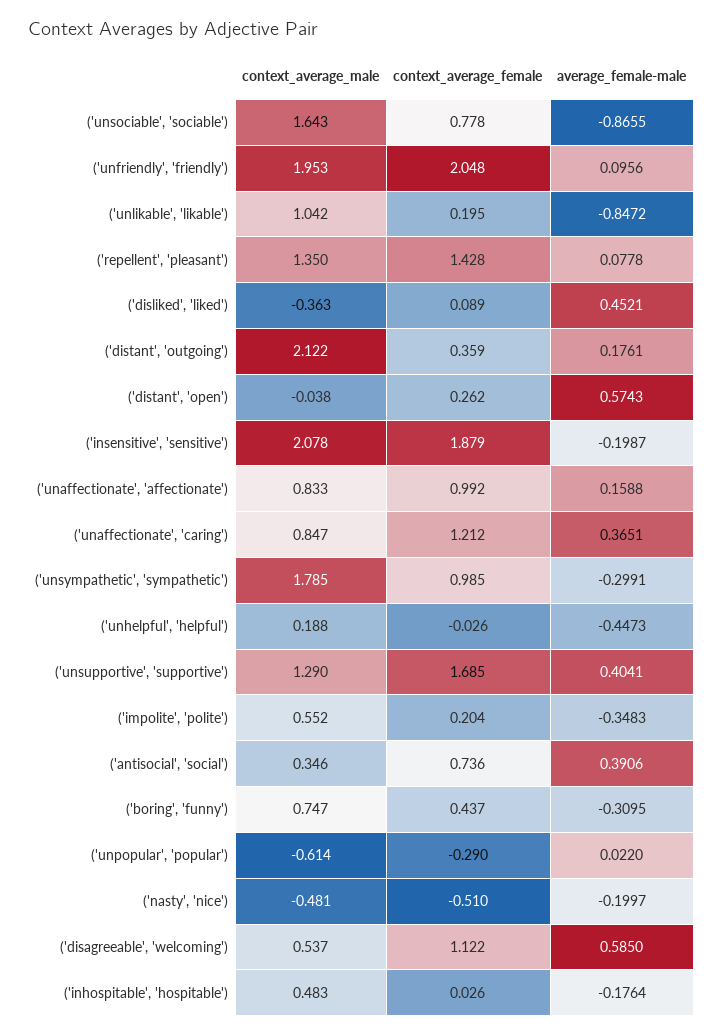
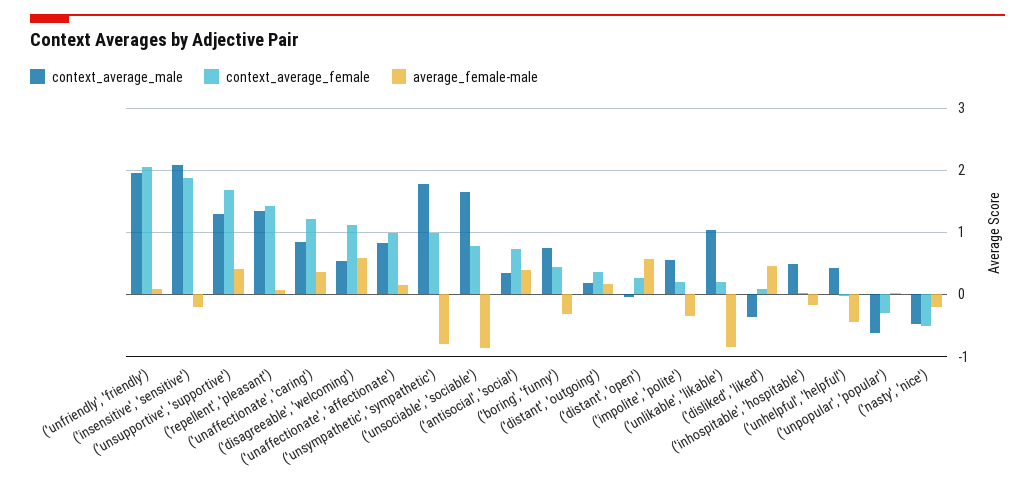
context_average_male, ('distant', 'outgoing'): 2.122 -> 0.2
average_female-male, ('unsympathetic', 'sympathetic'): -0.2991 -> -0.8
context_average_male, ('unhelpful', 'helpful'): 0.188 -> 0.4

